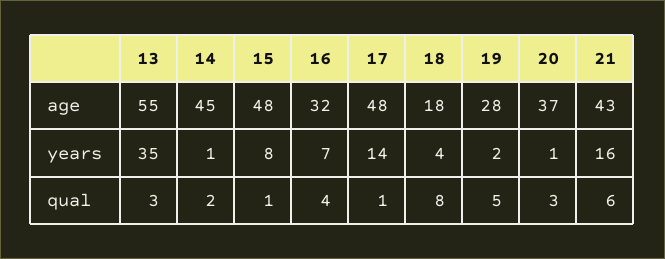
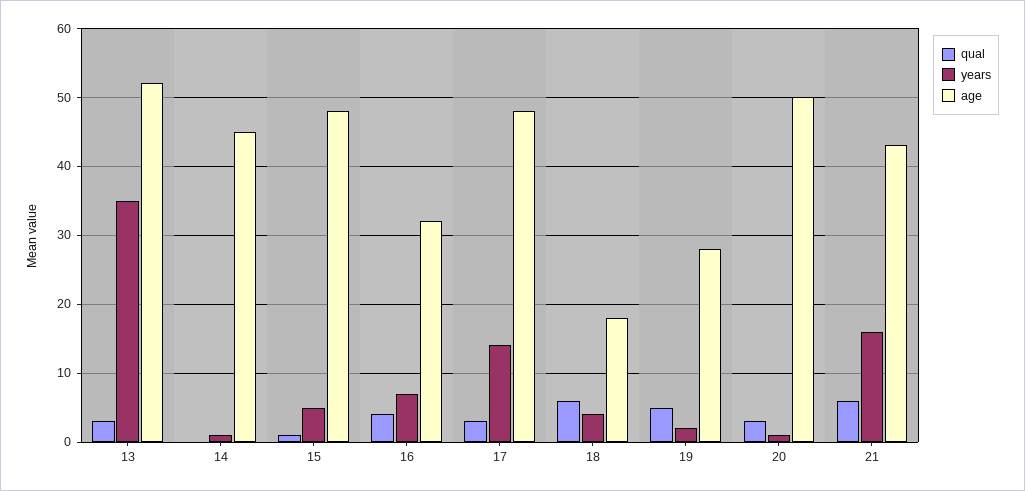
age, 13: 55 -> 52
age, 20: 37 -> 50
years, 15: 8 -> 5
qual, 14: 2 -> 0
qual, 17: 1 -> 3
qual, 18: 8 -> 6

